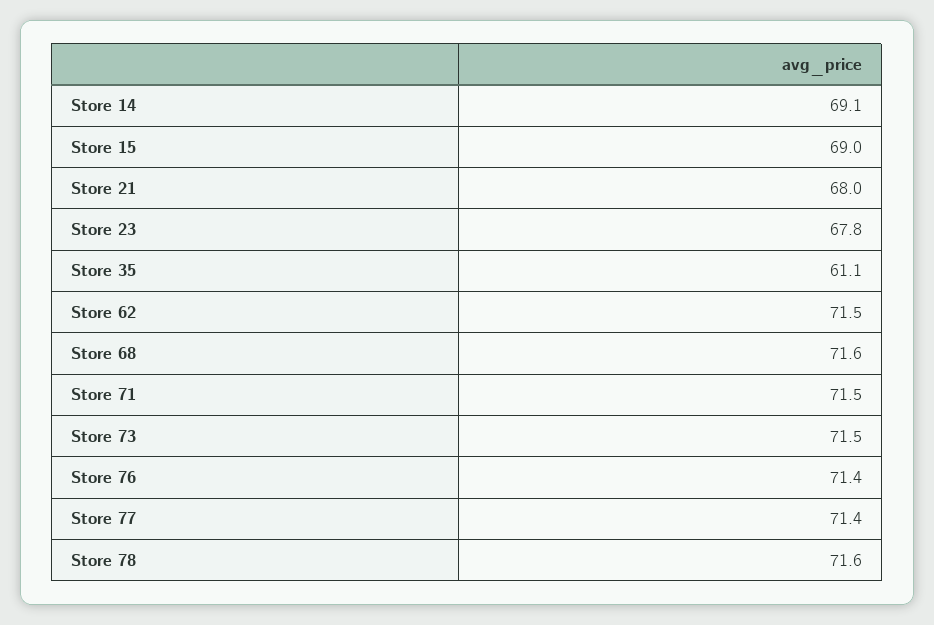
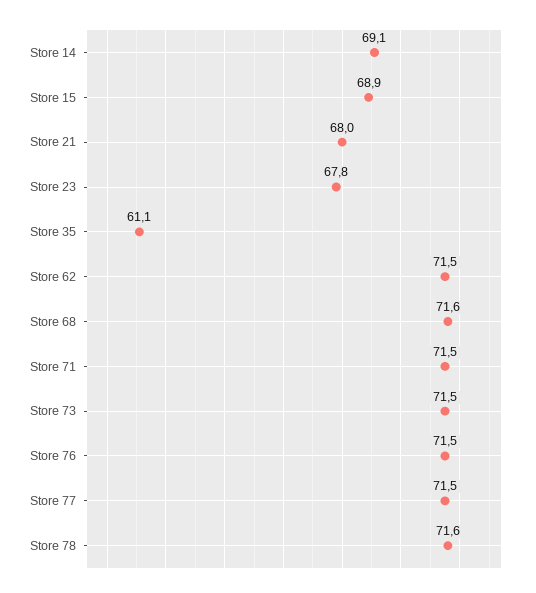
Store 15: 69 -> 68.9
Store 76: 71.4 -> 71.5
Store 77: 71.4 -> 71.5

